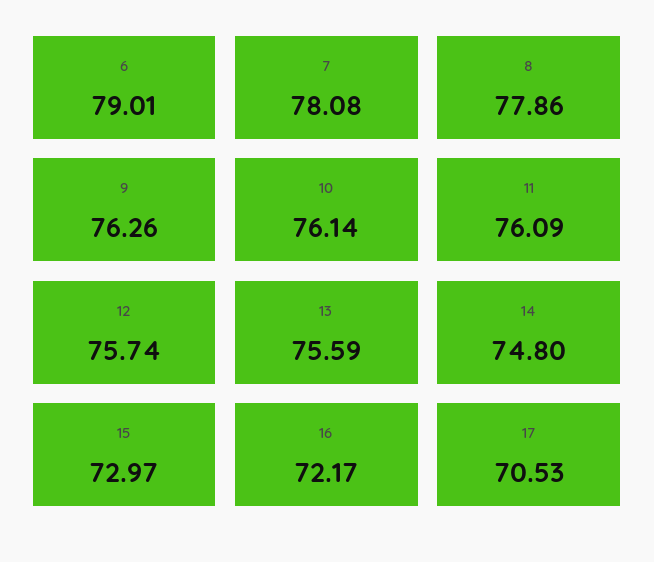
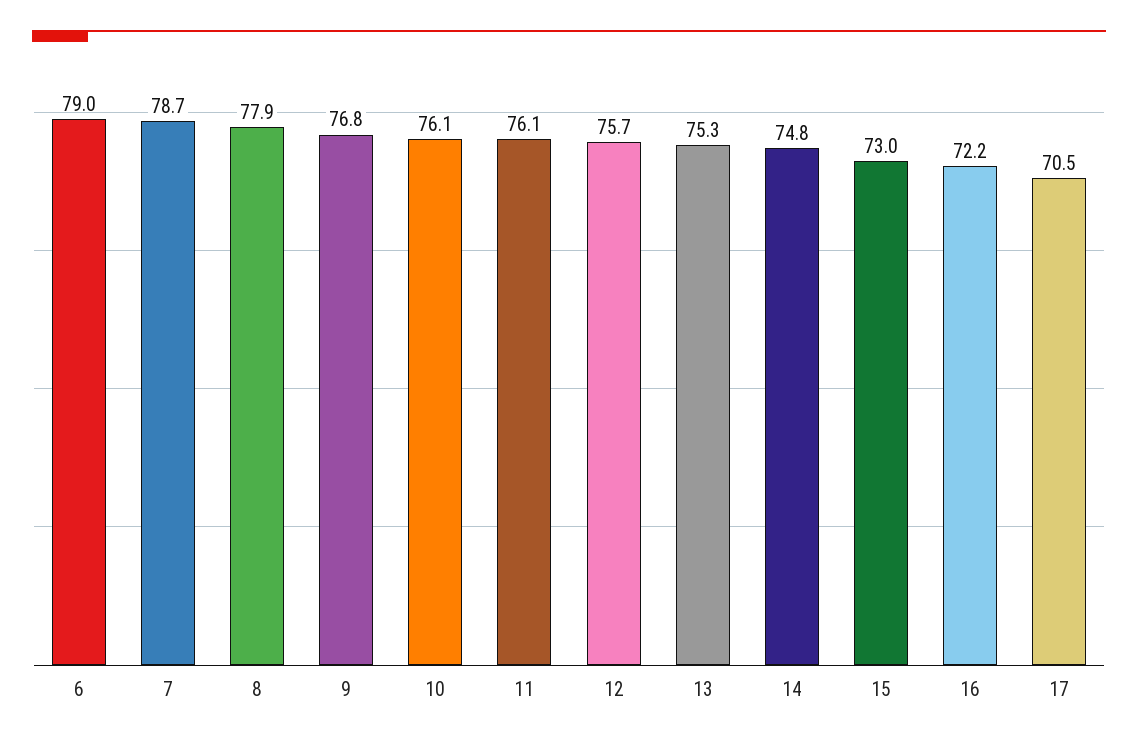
7: 78.08 -> 78.7
9: 76.26 -> 76.8
13: 75.59 -> 75.3

